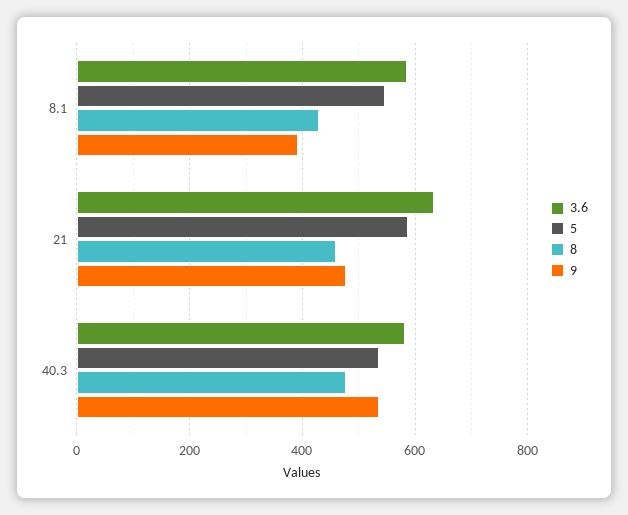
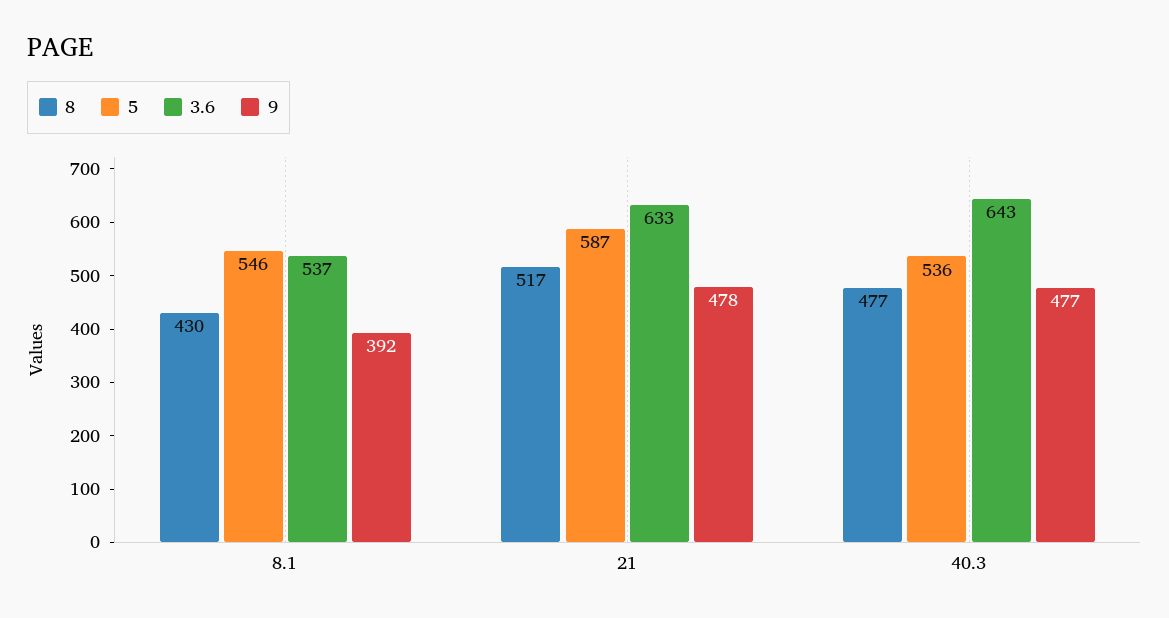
3.6, 8.1: 580 -> 537
8, 21: 460 -> 517
3.6, 40.3: 580 -> 643
9, 40.3: 540 -> 477

